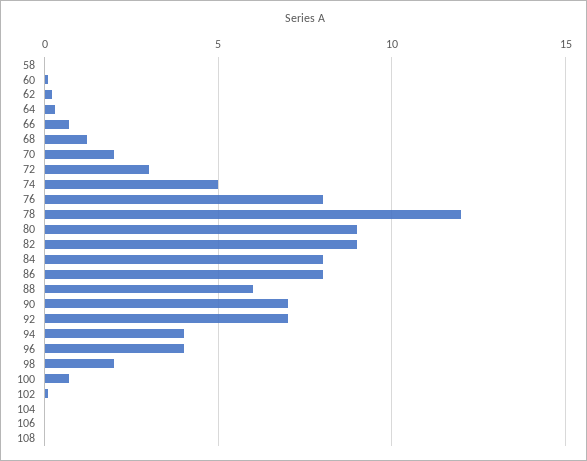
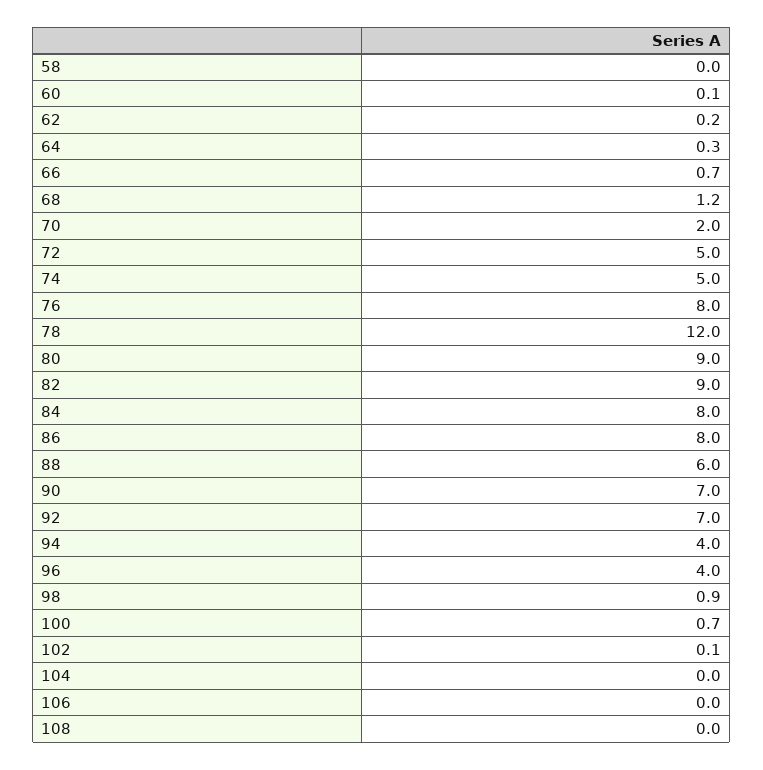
72: 3 -> 5
98: 2 -> 0.9

